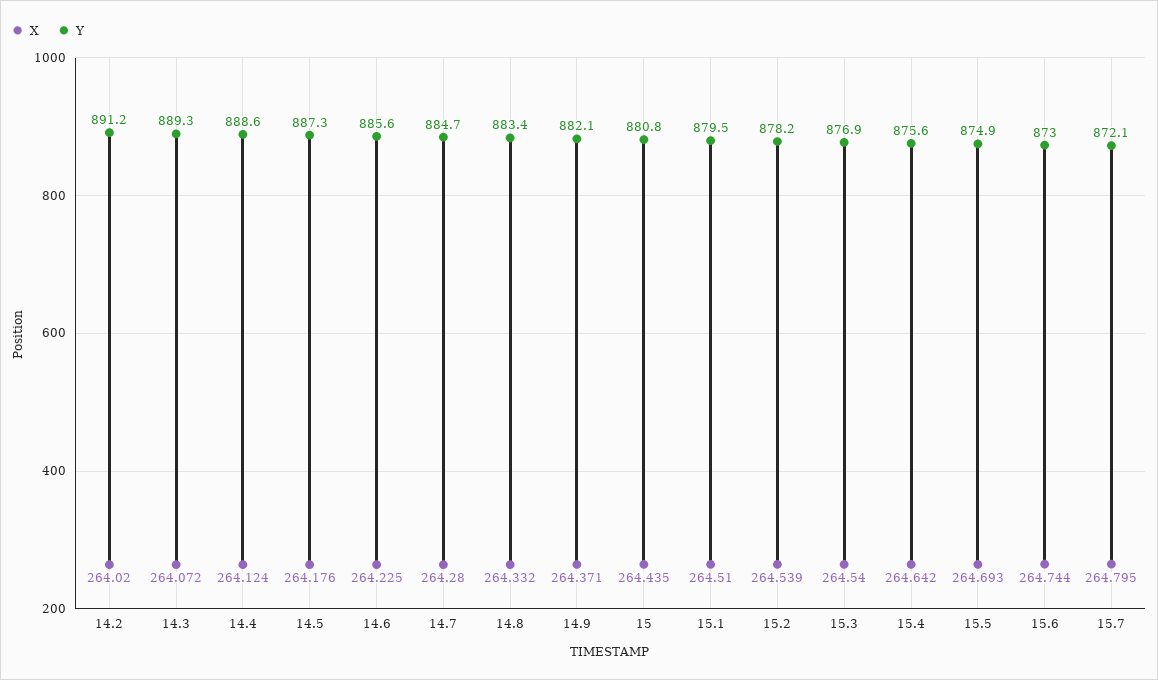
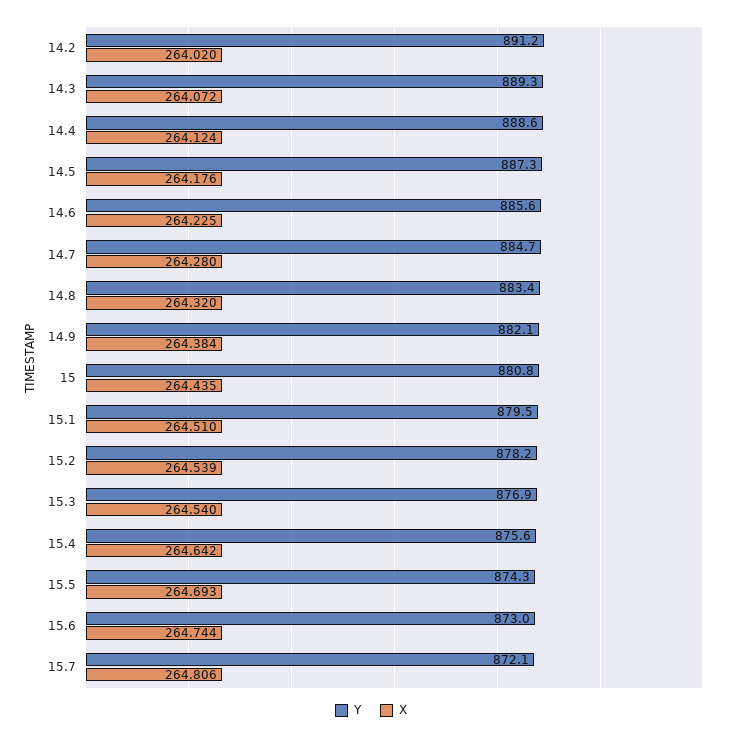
X, 14.8: 264.332 -> 264.32
X, 14.9: 264.371 -> 264.384
Y, 15.5: 874.9 -> 874.3
X, 15.7: 264.795 -> 264.806

